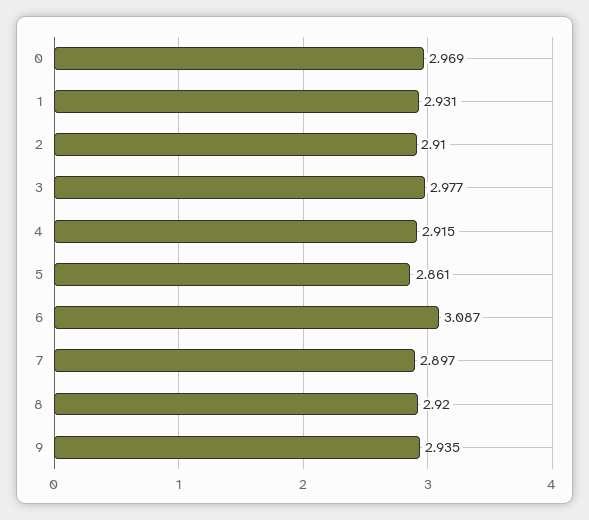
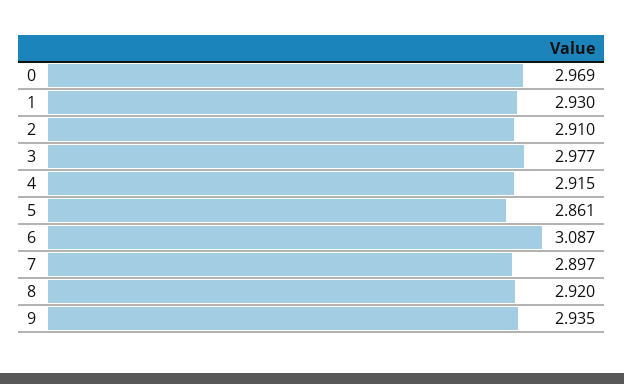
1: 2.931 -> 2.93

